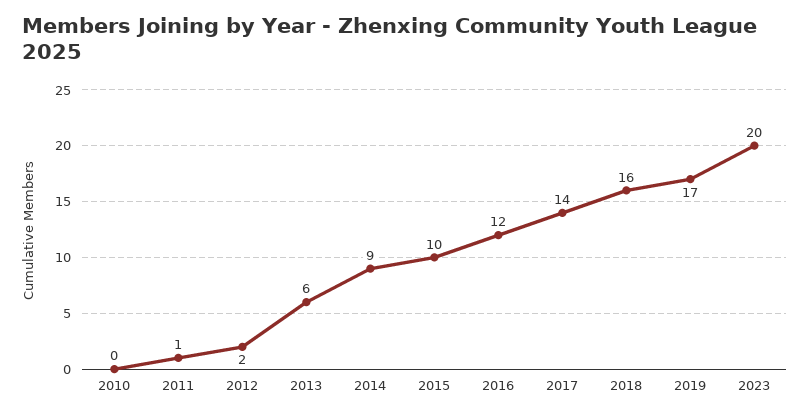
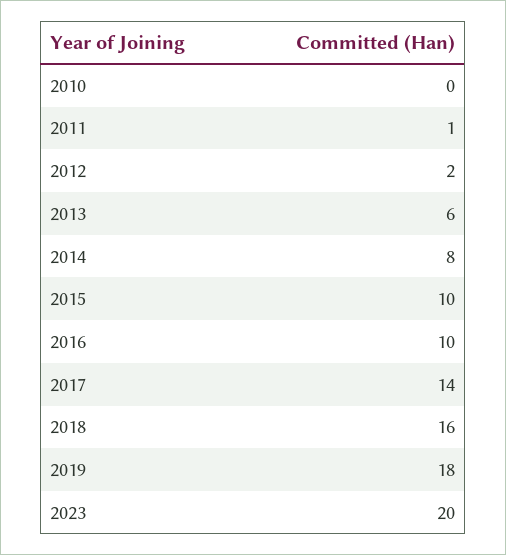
2014: 9 -> 8
2016: 12 -> 10
2019: 17 -> 18

